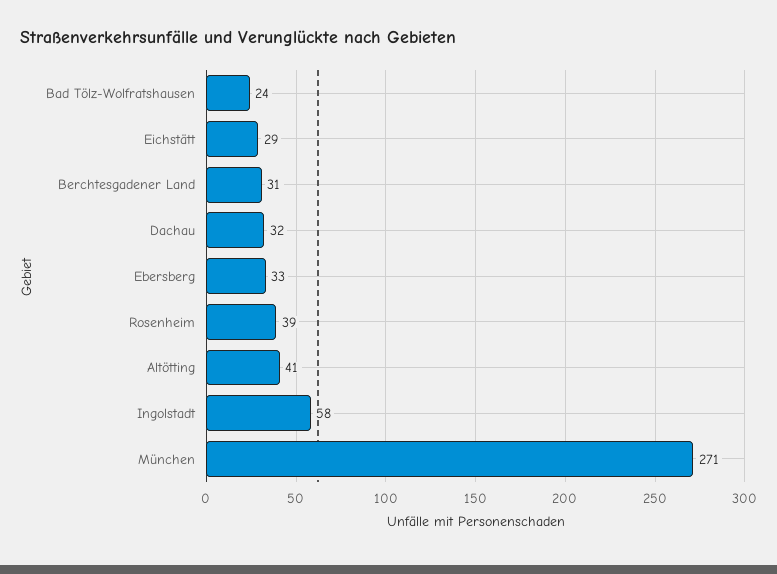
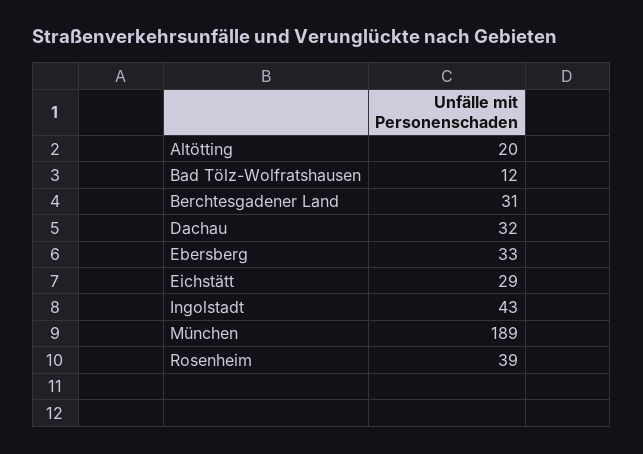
Bad Tölz-Wolfratshausen: 24 -> 12
Altötting: 41 -> 20
Ingolstadt: 58 -> 43
München: 271 -> 189

